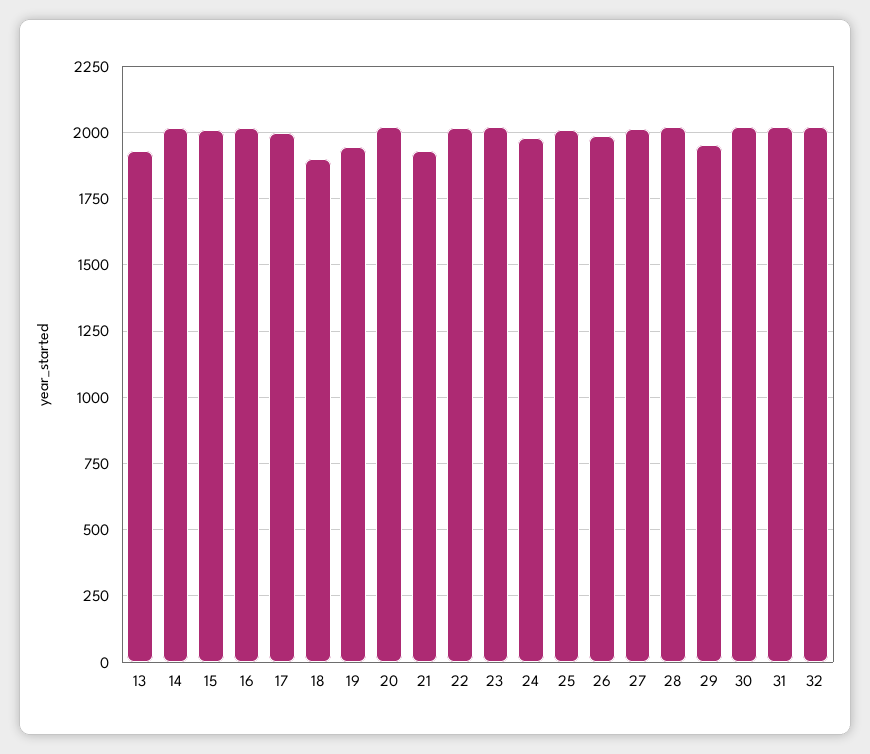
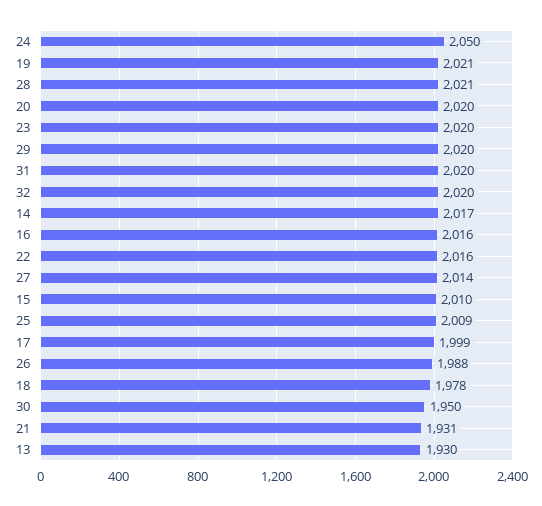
18: 1900 -> 1978
19: 1950 -> 2021
24: 1975 -> 2050
29: 1950 -> 2020
30: 2025 -> 1950

